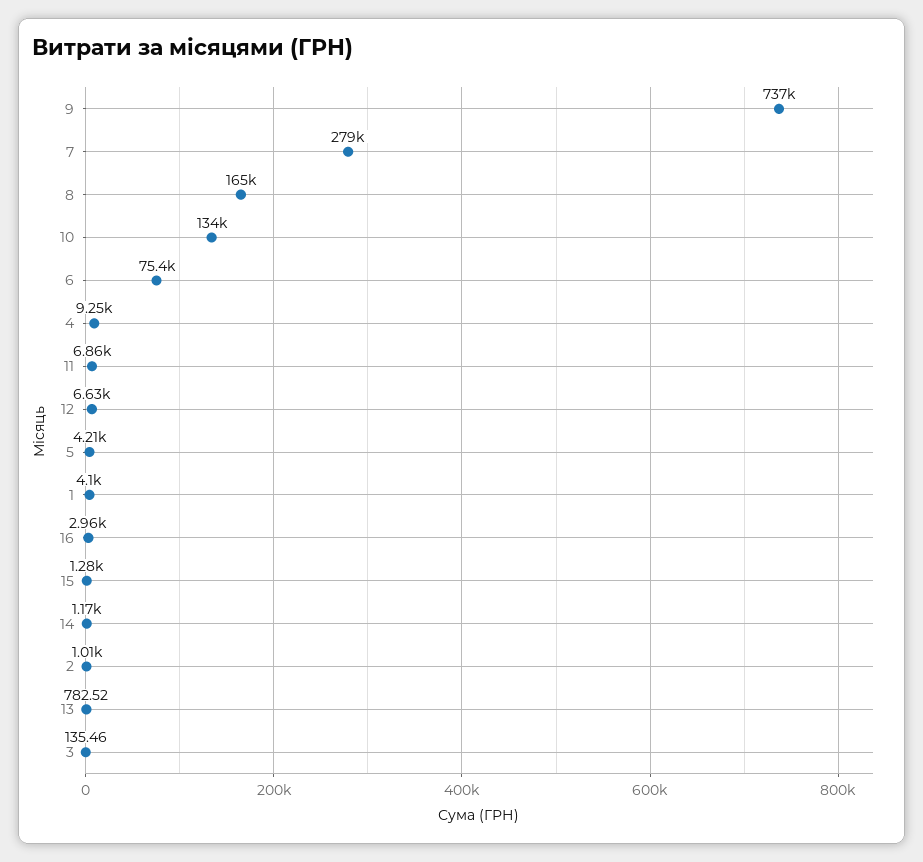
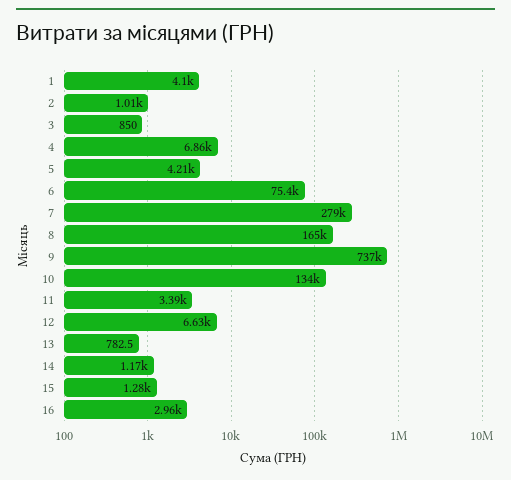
4: 9250 -> 6860
11: 6860 -> 3390
3: 135.46 -> 850

